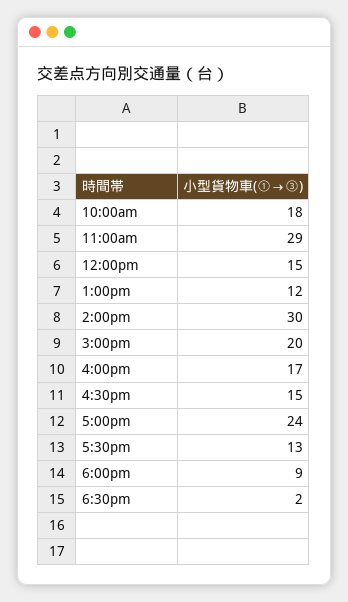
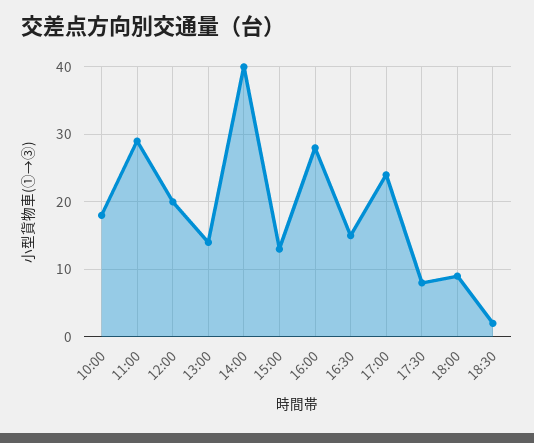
12:00pm: 15 -> 20
1:00pm: 12 -> 14
2:00pm: 30 -> 40
3:00pm: 20 -> 13
4:00pm: 17 -> 28
5:30pm: 13 -> 8

